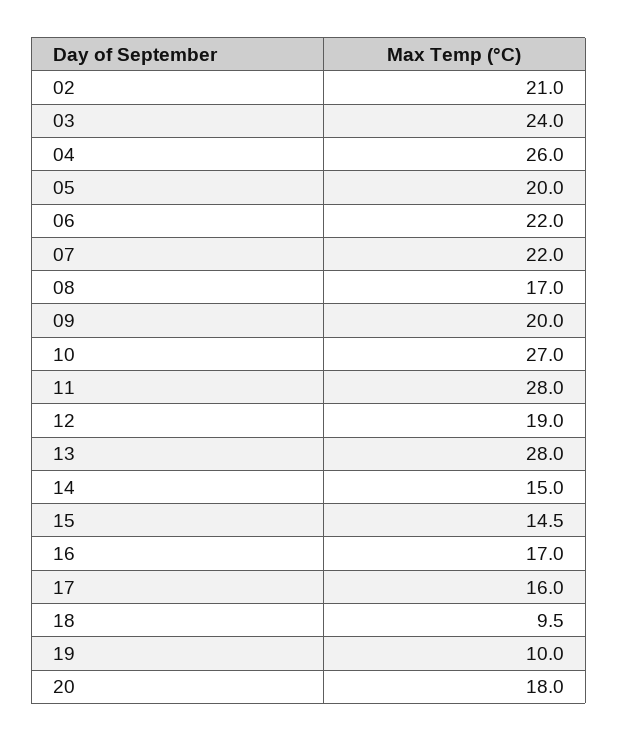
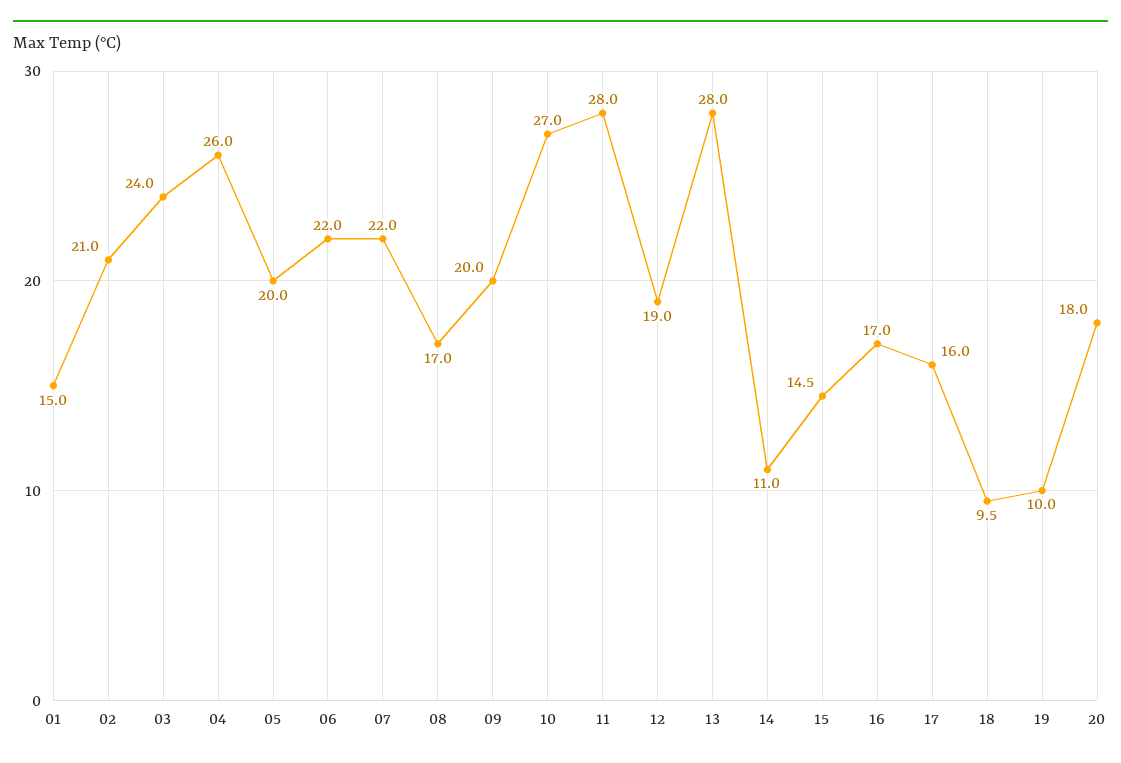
14: 15 -> 11
01: none -> 15

